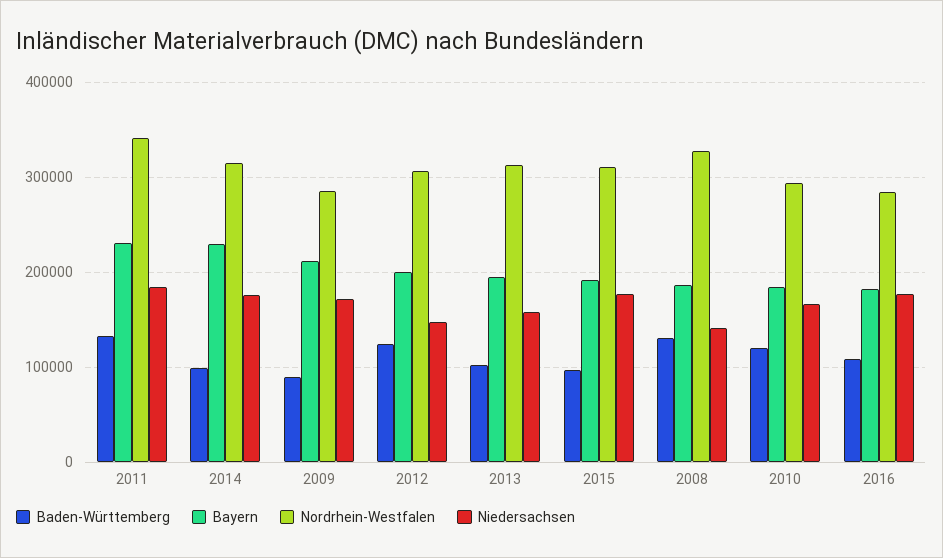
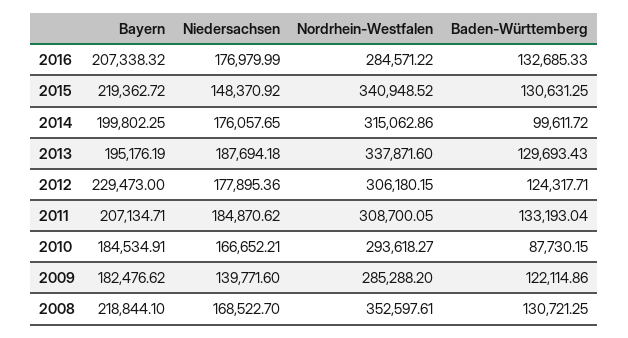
Bayern, 2011: 230000 -> 207134.71
Nordrhein-Westfalen, 2011: 340000 -> 308700.05
Bayern, 2014: 230000 -> 199802.25
Baden-Württemberg, 2009: 90000 -> 122114.86
Bayern, 2009: 210000 -> 182476.62
Niedersachsen, 2009: 170000 -> 139771.6
Bayern, 2012: 200000 -> 229473
Niedersachsen, 2012: 150000 -> 177895.36
Baden-Württemberg, 2013: 100000 -> 129693.43
Nordrhein-Westfalen, 2013: 310000 -> 337871.6
Niedersachsen, 2013: 160000 -> 187694.18
Baden-Württemberg, 2015: 100000 -> 130631.25
Bayern, 2015: 190000 -> 219362.72
Nordrhein-Westfalen, 2015: 310000 -> 340948.52
Niedersachsen, 2015: 180000 -> 148370.92
Bayern, 2008: 190000 -> 218844.1
Nordrhein-Westfalen, 2008: 330000 -> 352597.61
Niedersachsen, 2008: 140000 -> 168522.7
Baden-Württemberg, 2010: 120000 -> 87730.15
Baden-Württemberg, 2016: 110000 -> 132685.33
Bayern, 2016: 180000 -> 207338.32

